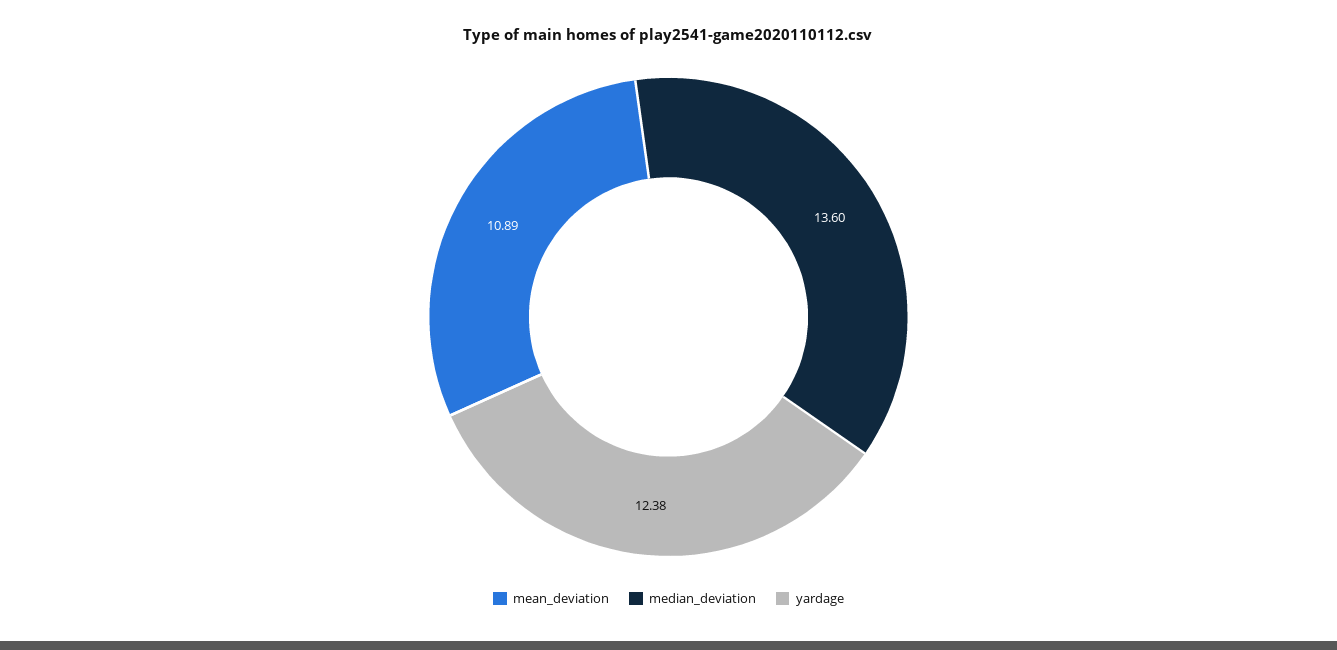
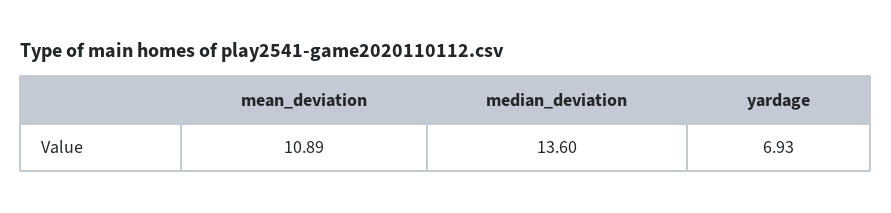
yardage: 12.38 -> 6.93

